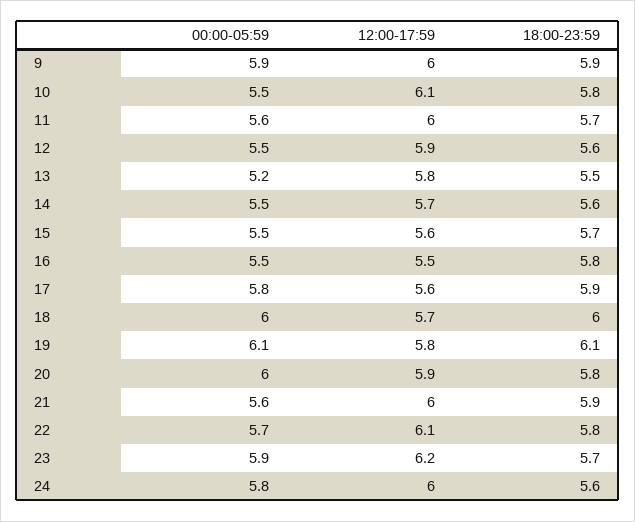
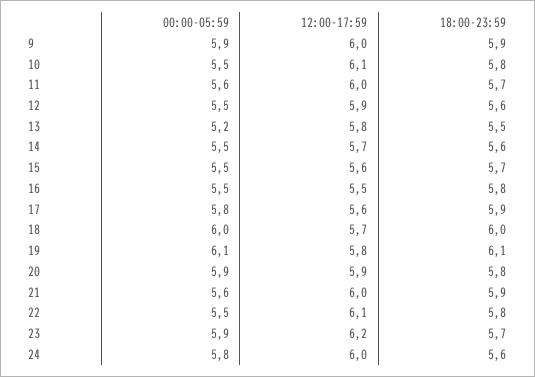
00:00-05:59, 20: 6 -> 5.9
00:00-05:59, 22: 5.7 -> 5.5

